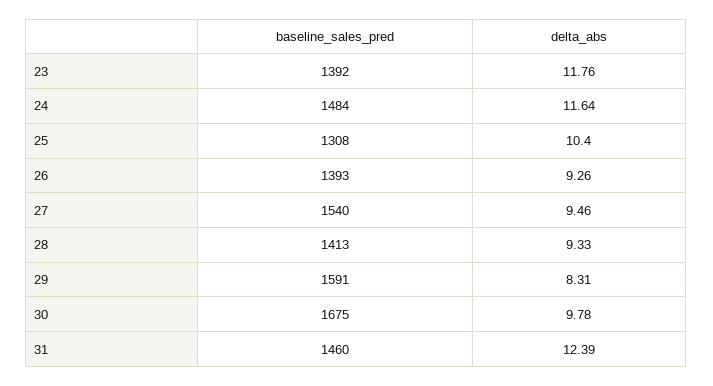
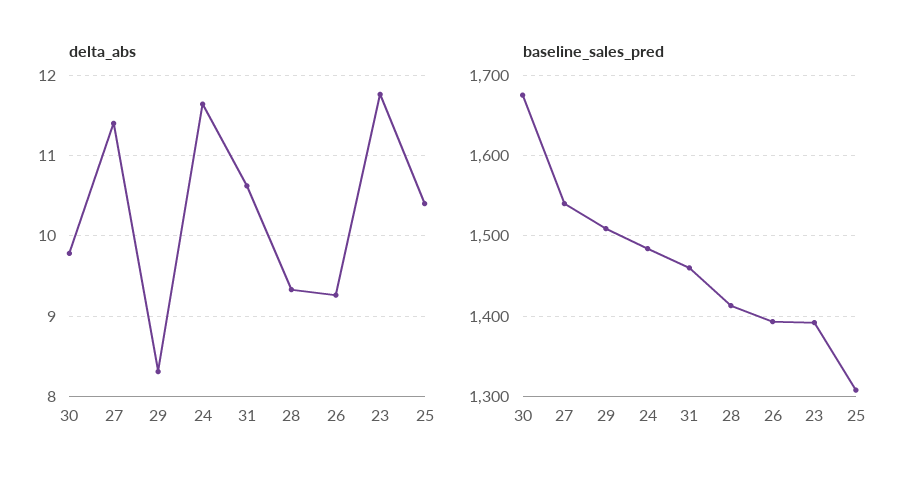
delta_abs, 27: 9.46 -> 11.4
baseline_sales_pred, 29: 1591 -> 1510
delta_abs, 31: 12.39 -> 10.6

